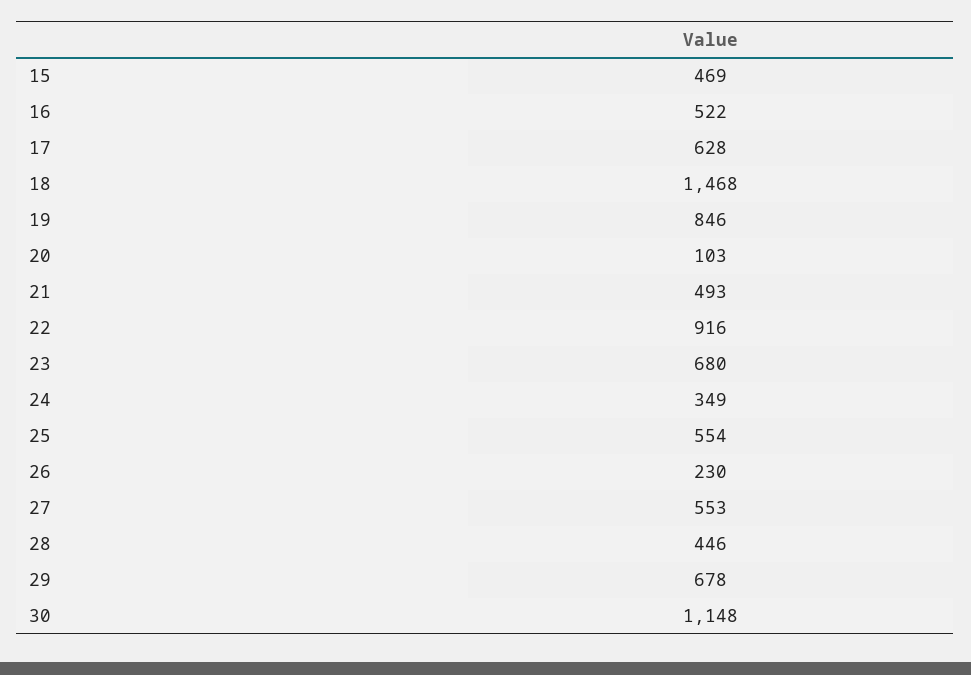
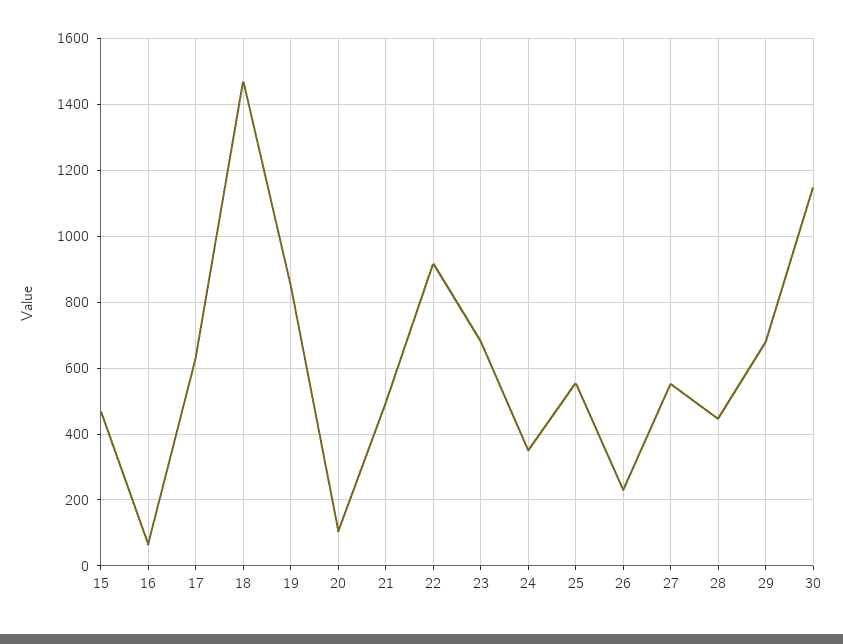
16: 522 -> 60

